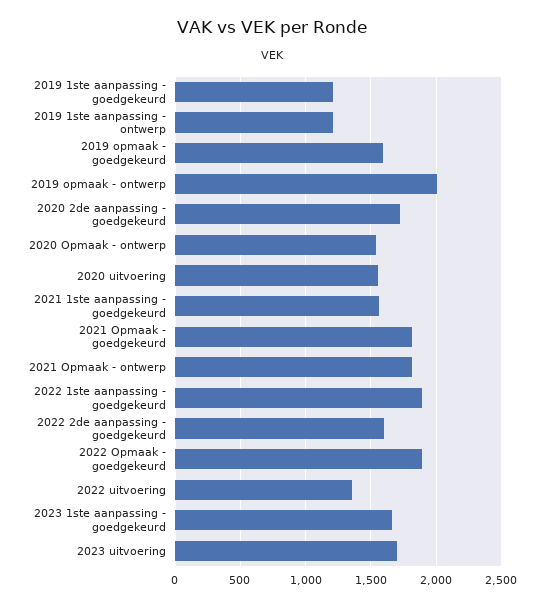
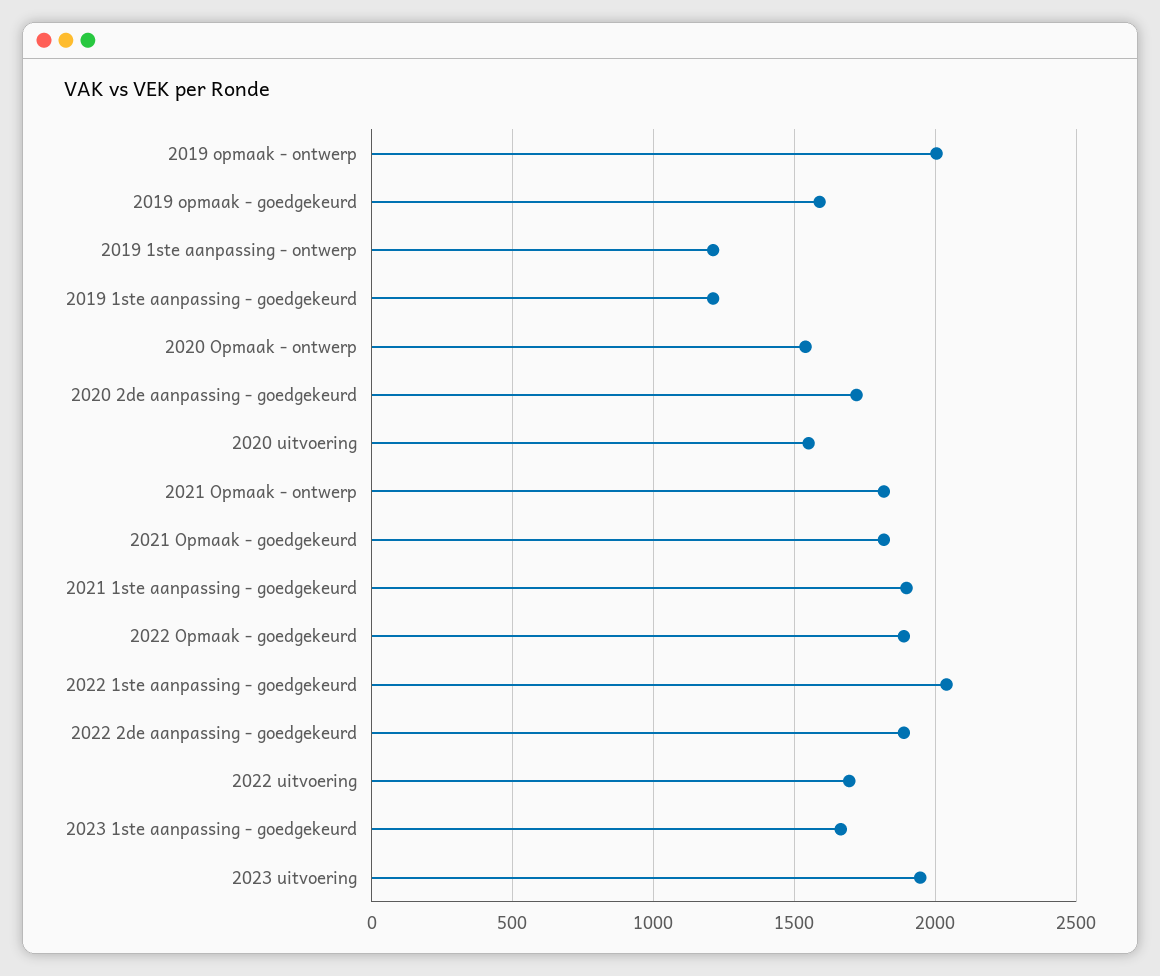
2021 1ste aanpassing - goedgekeurd: 1550 -> 1900
2022 1ste aanpassing - goedgekeurd: 1900 -> 2050
2022 2de aanpassing - goedgekeurd: 1600 -> 1900
2022 uitvoering: 1350 -> 1700
2023 uitvoering: 1700 -> 1950

